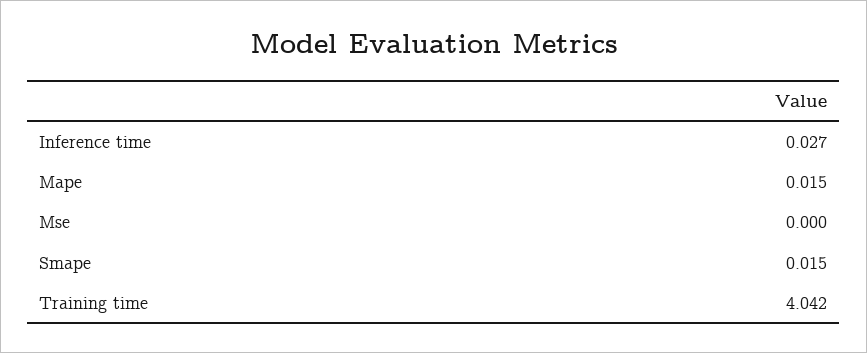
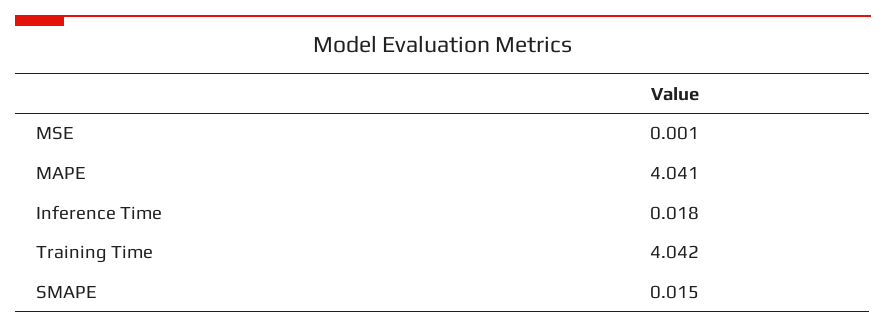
Inference time: 0.027 -> 0.018
Mape: 0.015 -> 4.041
Mse: 0 -> 0.001

